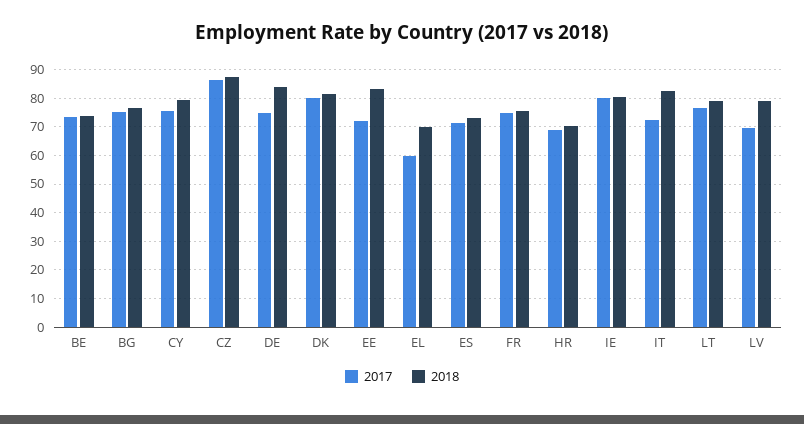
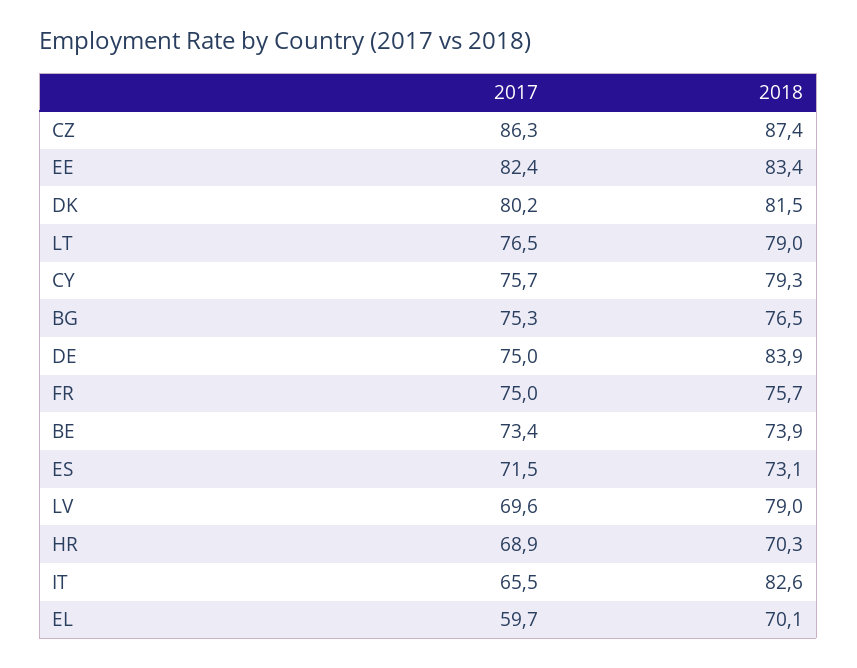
2017, EE: 72.5 -> 82.4
2017, IE: 80 -> none
2018, IE: 80 -> none
2017, IT: 72.5 -> 65.5

